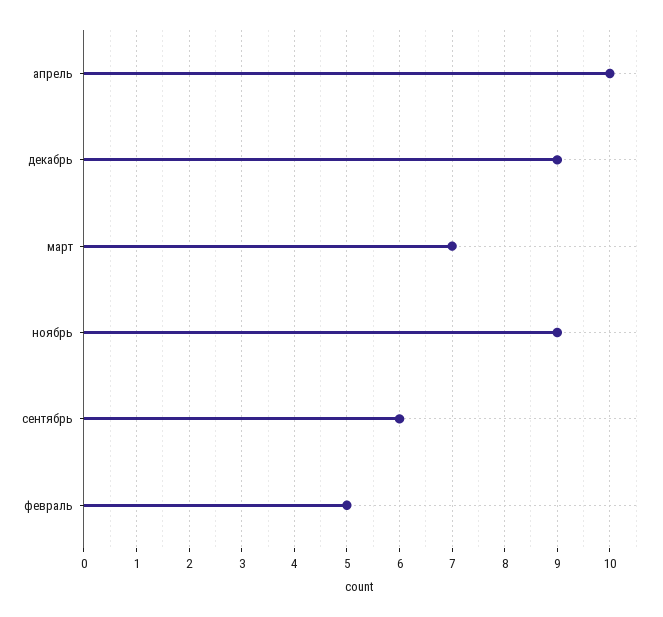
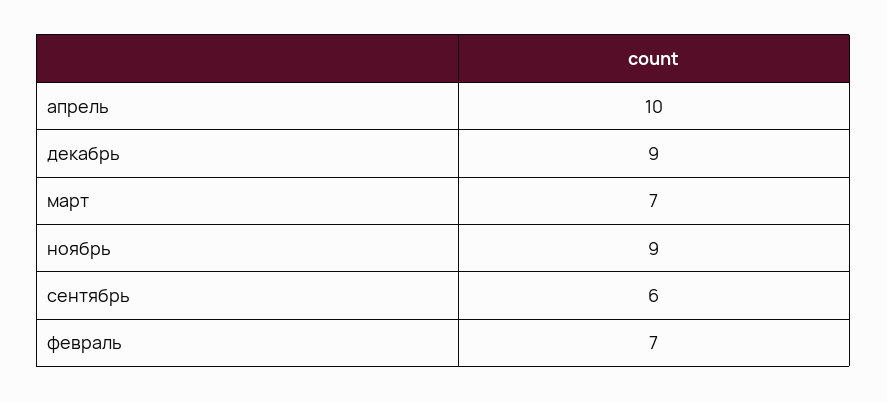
февраль: 5 -> 7

